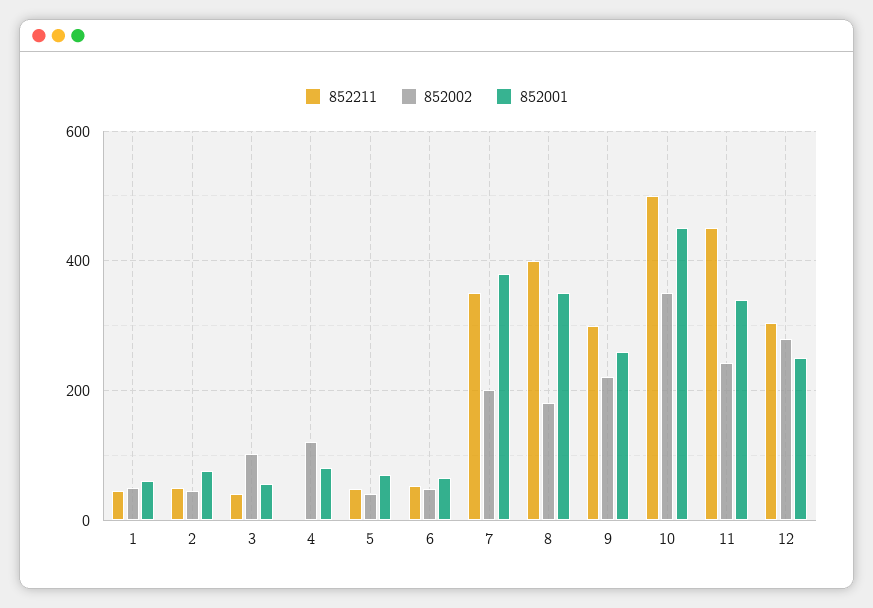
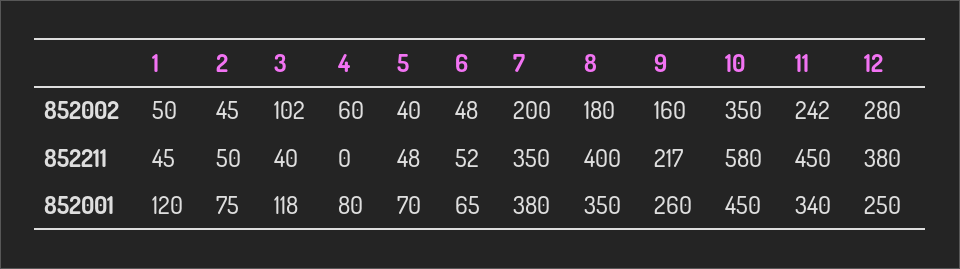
852001, 1: 60 -> 120
852001, 3: 60 -> 118
852002, 4: 120 -> 60
852211, 9: 300 -> 217
852002, 9: 220 -> 160
852211, 10: 500 -> 580
852211, 12: 300 -> 380

